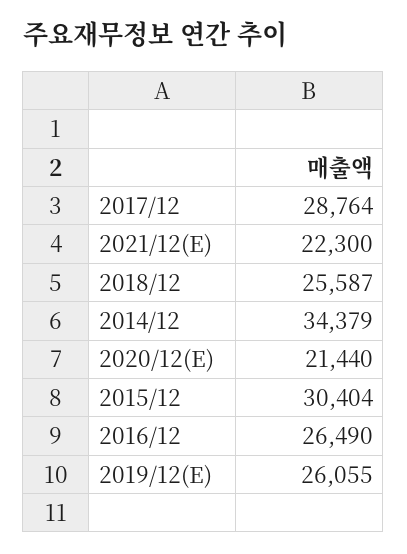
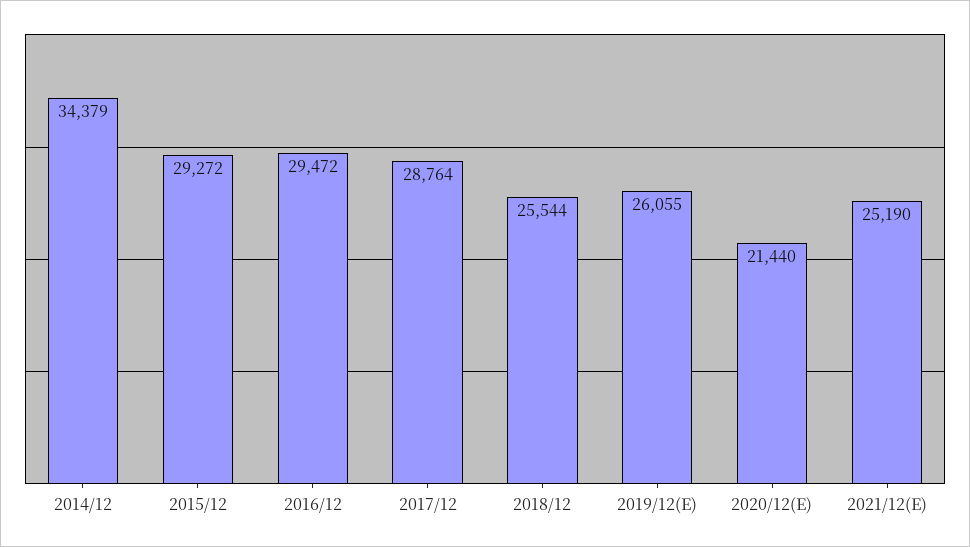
2021/12(E): 22300 -> 25190
2018/12: 25587 -> 25544
2015/12: 30404 -> 29272
2016/12: 26490 -> 29472

